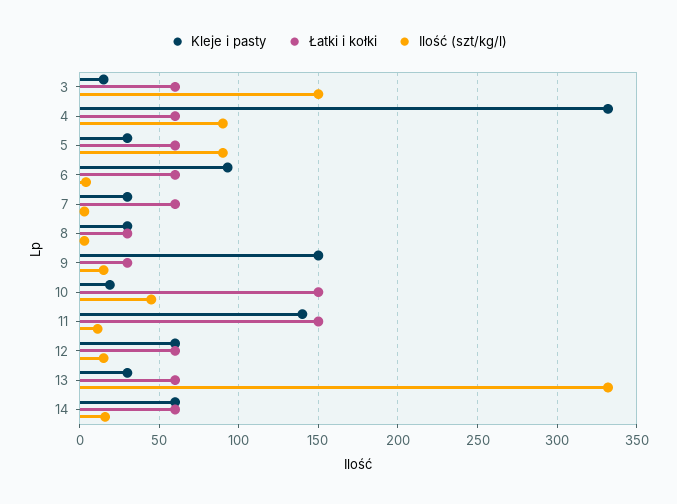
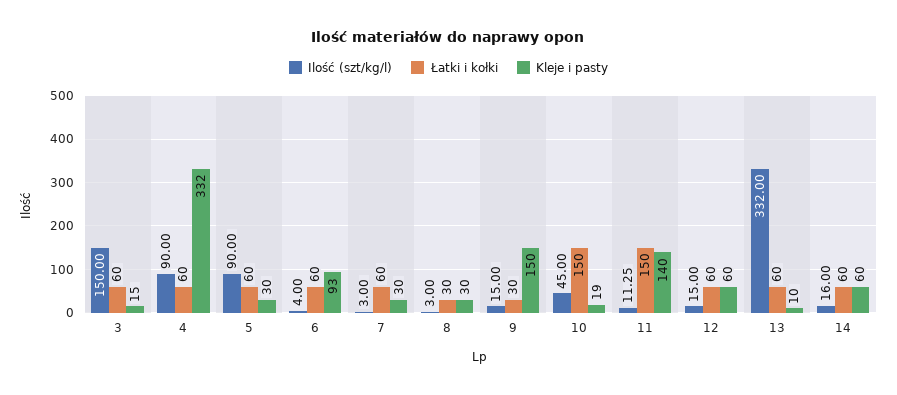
Kleje i pasty, 13: 30 -> 10

